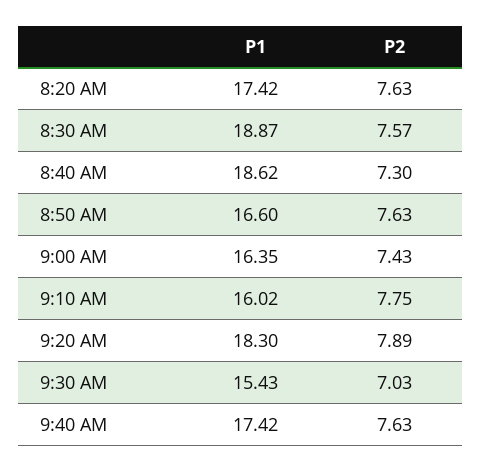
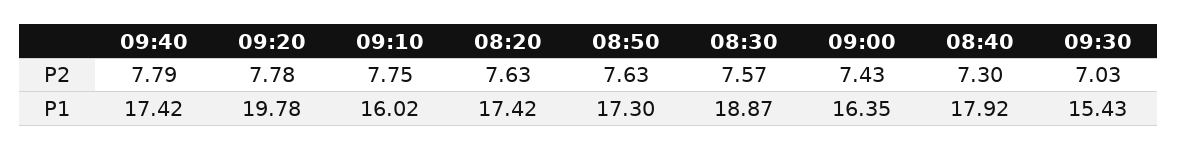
P1, 8:40 AM: 18.62 -> 17.92
P1, 8:50 AM: 16.6 -> 17.3
P1, 9:20 AM: 18.3 -> 19.78
P2, 9:20 AM: 7.89 -> 7.78
P2, 9:40 AM: 7.63 -> 7.79

